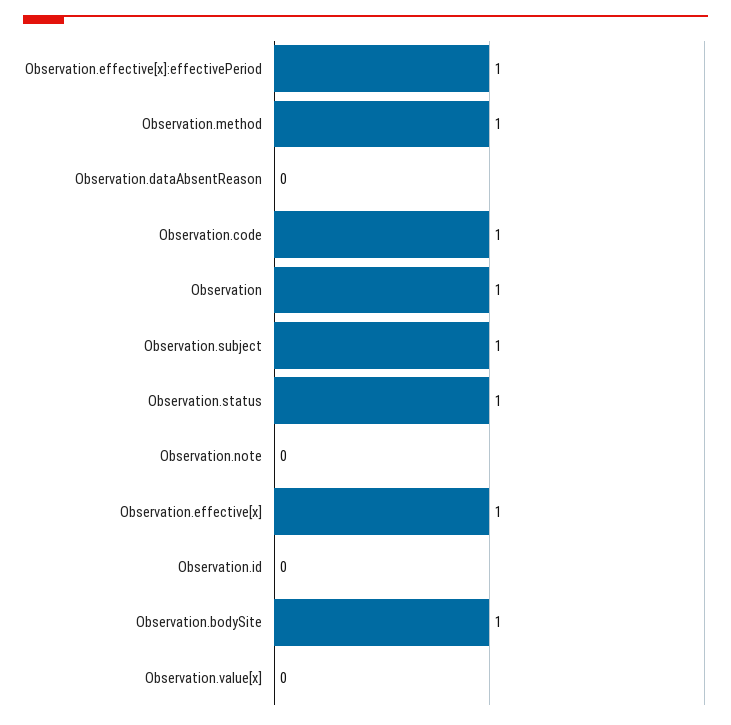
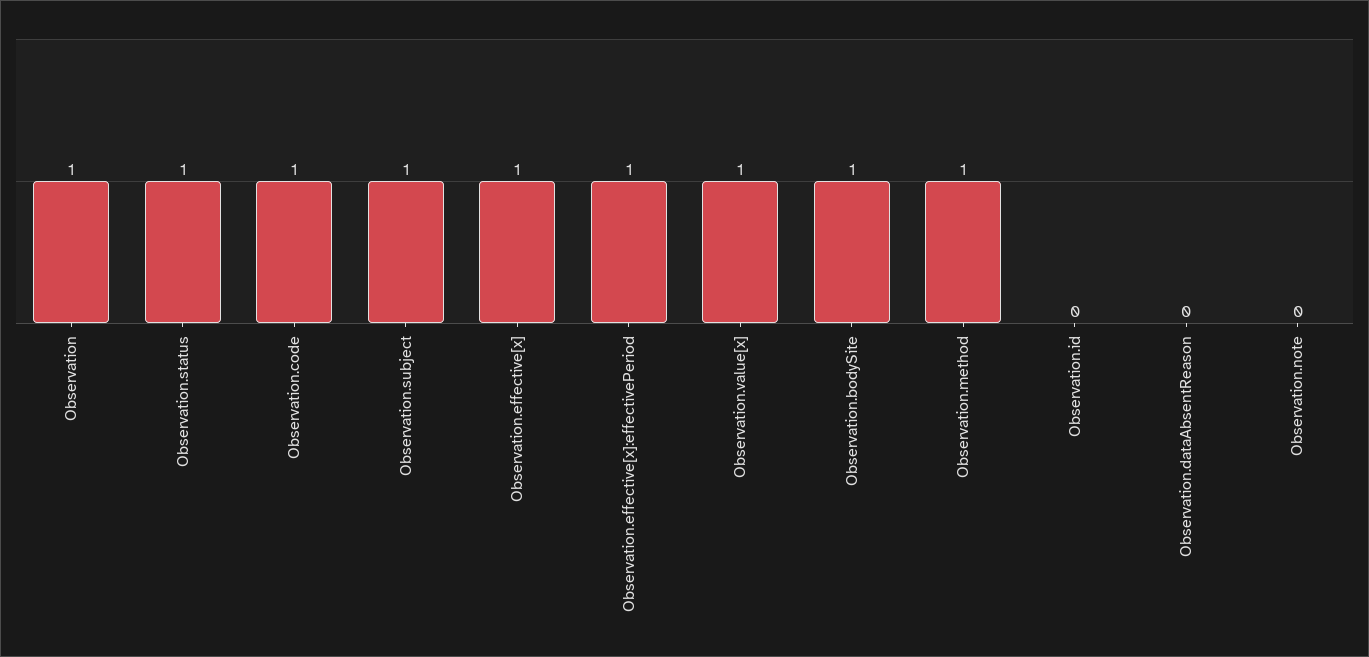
Observation.value[x]: 0 -> 1

